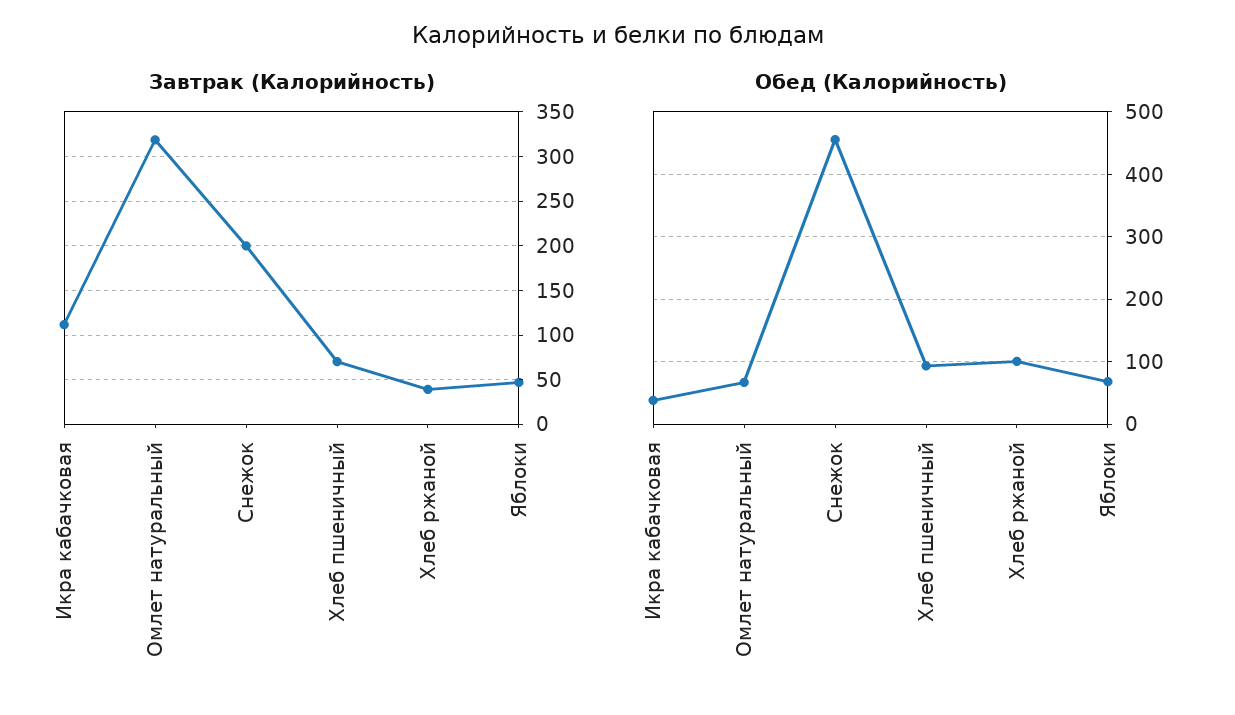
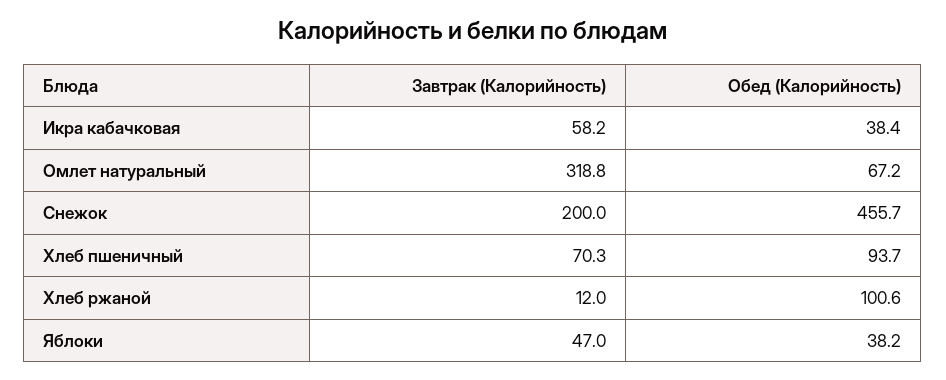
Завтрак (Калорийность), Икра кабачковая: 110 -> 58.2
Завтрак (Калорийность), Хлеб ржаной: 40 -> 12
Обед (Калорийность), Яблоки: 70 -> 38.2

